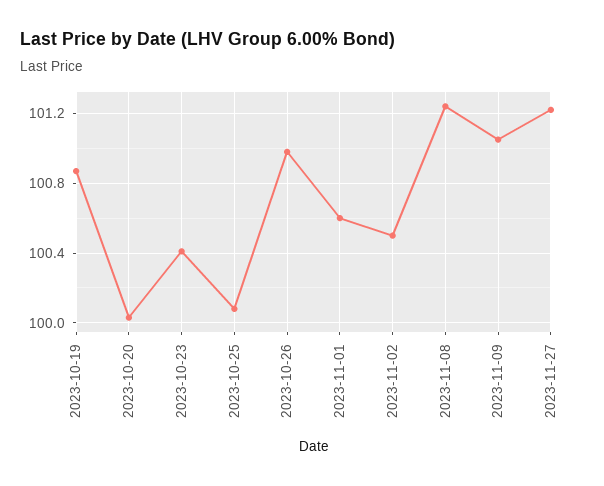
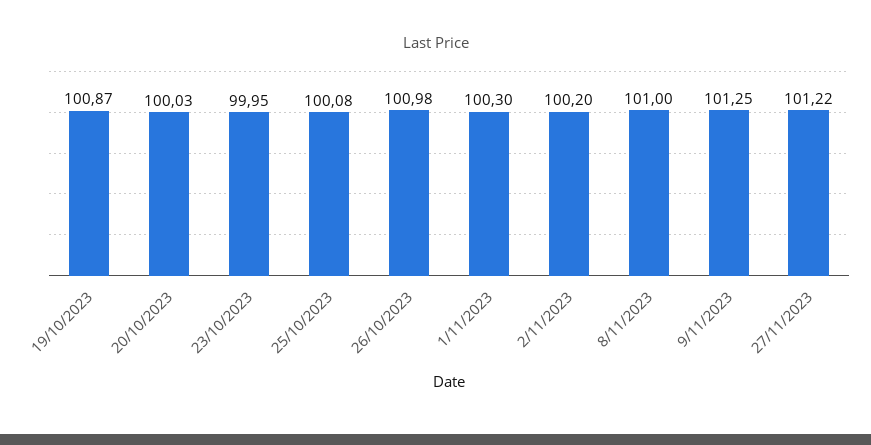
2023-10-23: 100.4 -> 99.95
2023-11-01: 100.6 -> 100.3
2023-11-02: 100.5 -> 100.2
2023-11-08: 101.25 -> 101
2023-11-09: 101.05 -> 101.25

